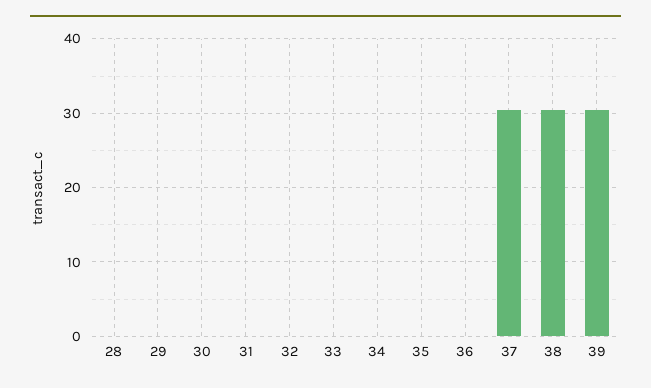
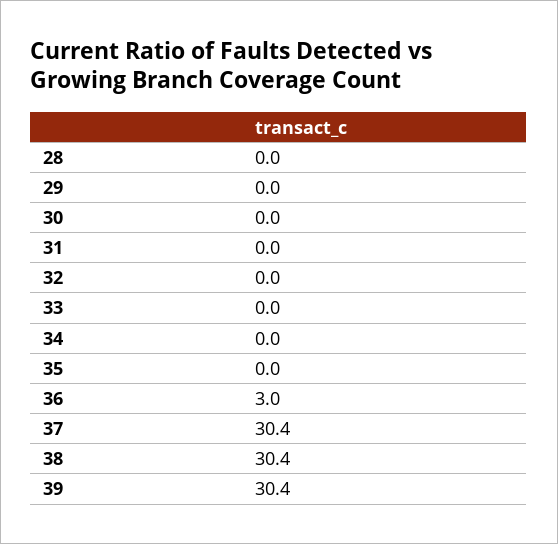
36: 0 -> 3

